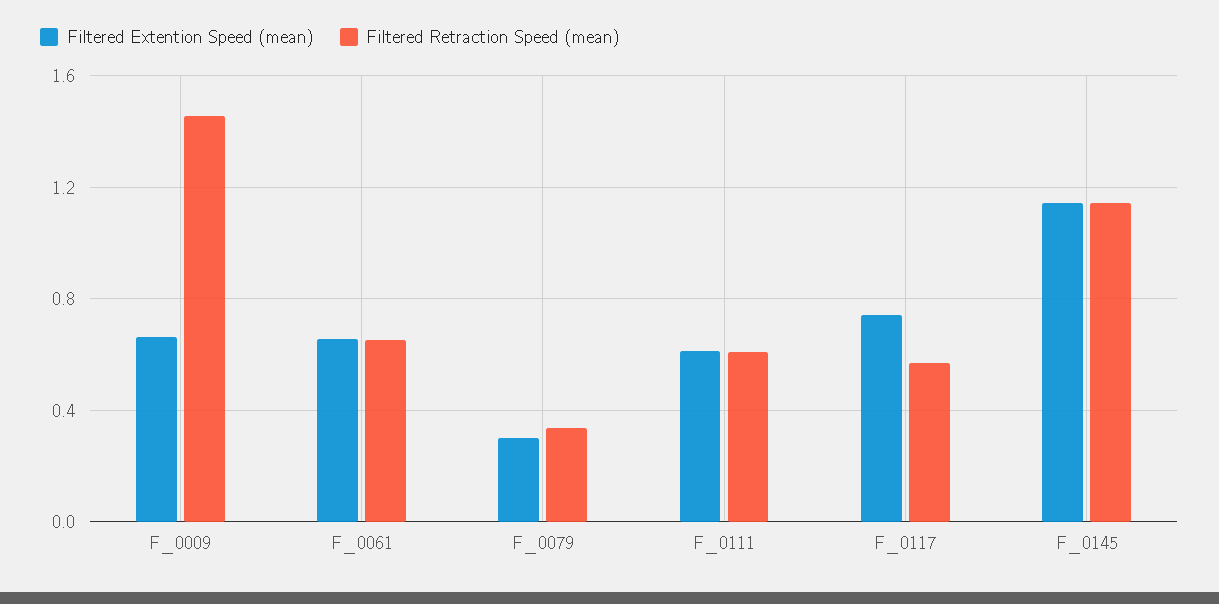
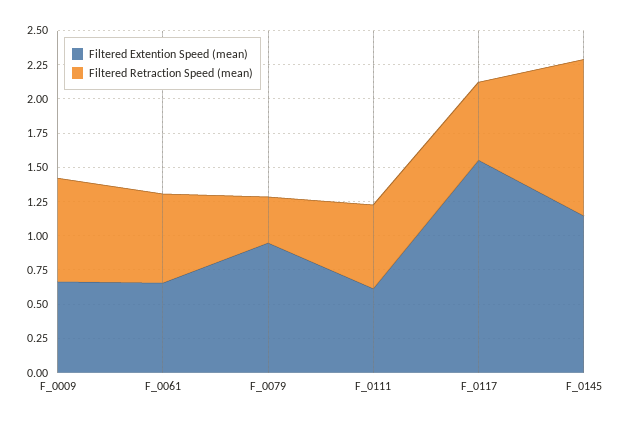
Filtered Retraction Speed (mean), F_0009: 1.45 -> 0.75
Filtered Extention Speed (mean), F_0079: 0.3 -> 1
Filtered Extention Speed (mean), F_0117: 0.75 -> 1.5

